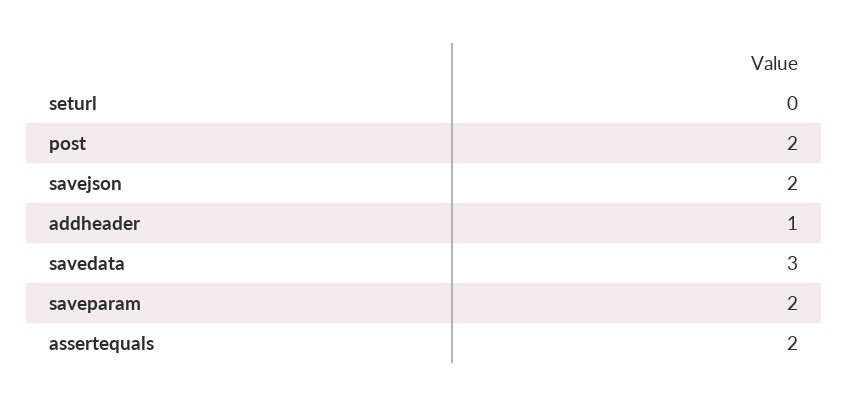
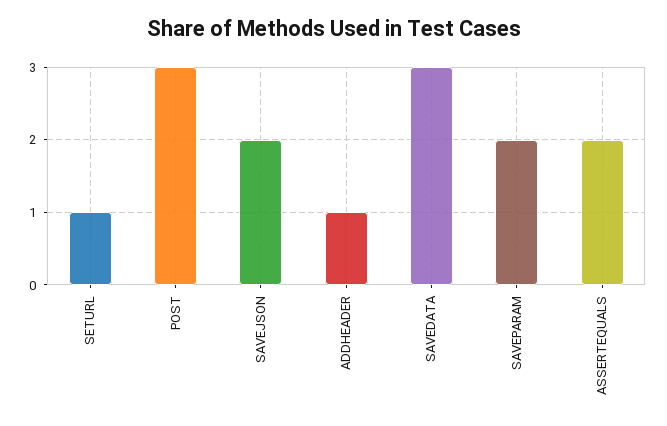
seturl: 0 -> 1
post: 2 -> 3

